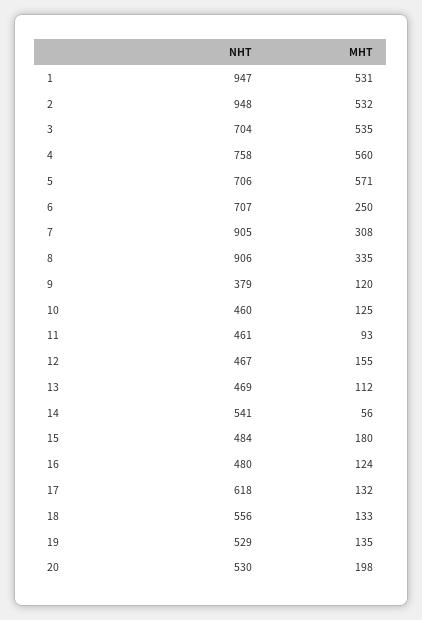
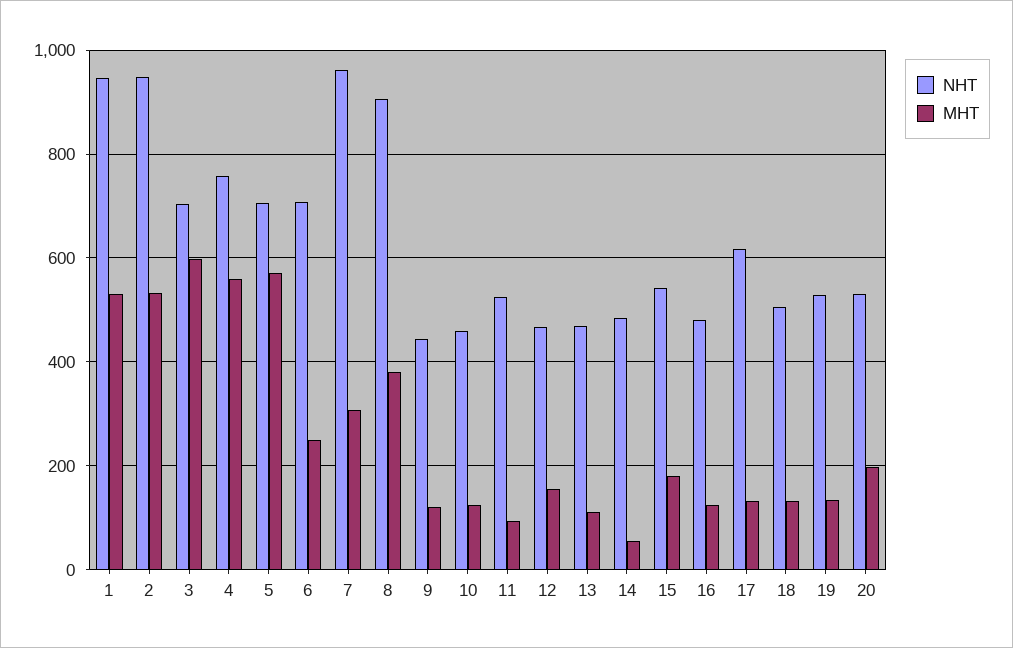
MHT, 3: 535 -> 600
NHT, 7: 905 -> 960
MHT, 8: 335 -> 380
NHT, 9: 379 -> 440
NHT, 11: 461 -> 520
NHT, 14: 541 -> 480
NHT, 15: 484 -> 540
NHT, 18: 556 -> 500

